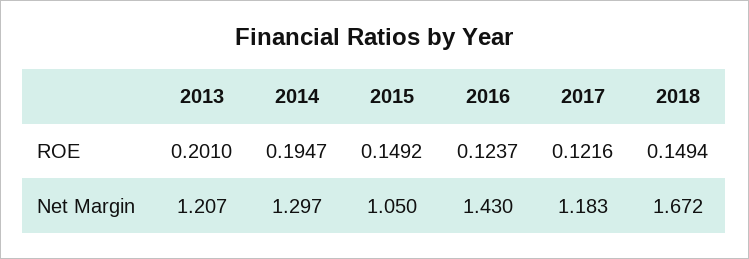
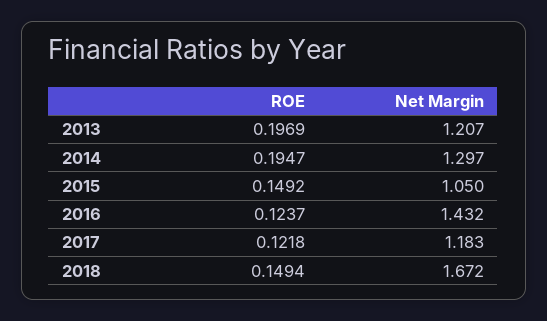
2013, ROE: 0.201 -> 0.1969
2017, ROE: 0.1216 -> 0.1218
2016, Net Margin: 1.43 -> 1.432

